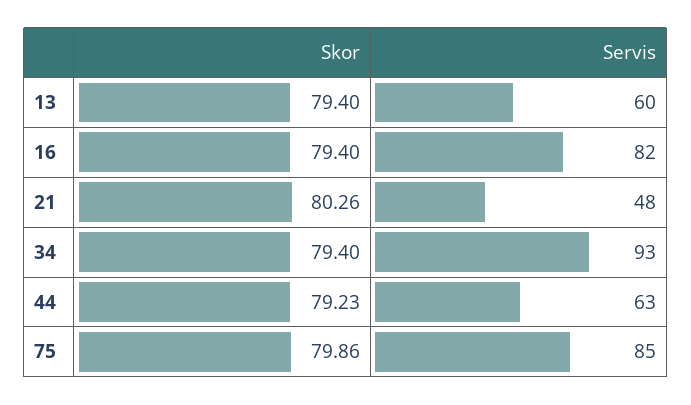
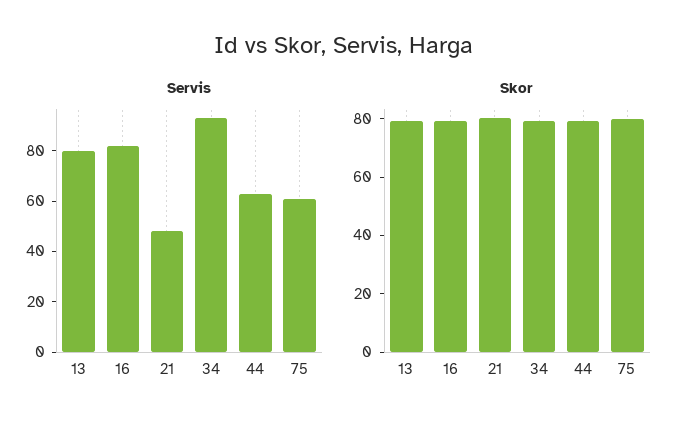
Servis, 13: 60 -> 80
Servis, 75: 85 -> 60

